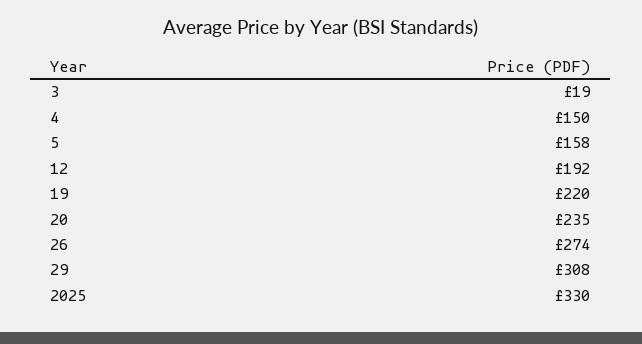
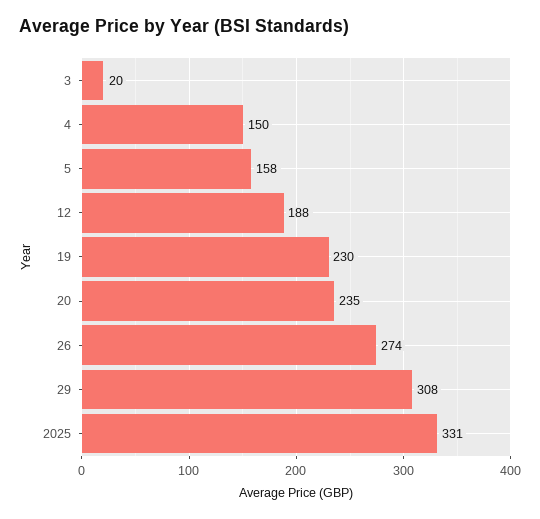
3: 19 -> 20
12: 192 -> 188
19: 220 -> 230
2025: 330 -> 331

